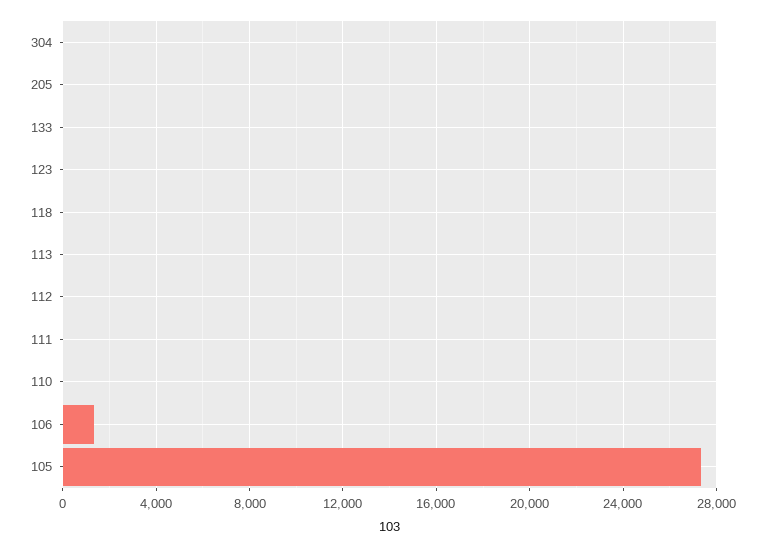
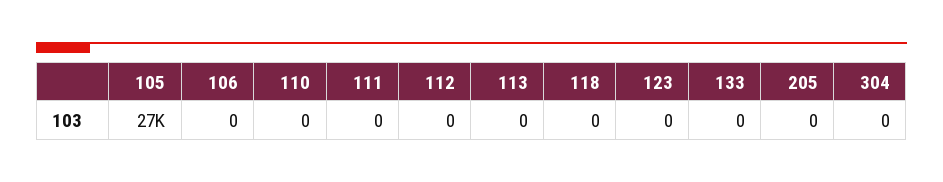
106: 1500 -> 0

